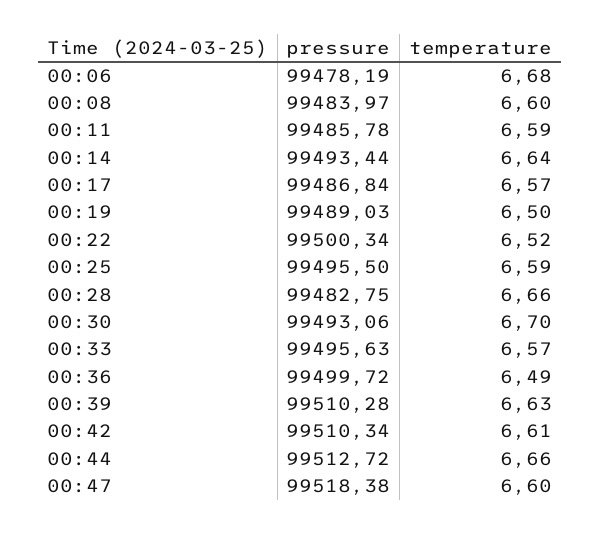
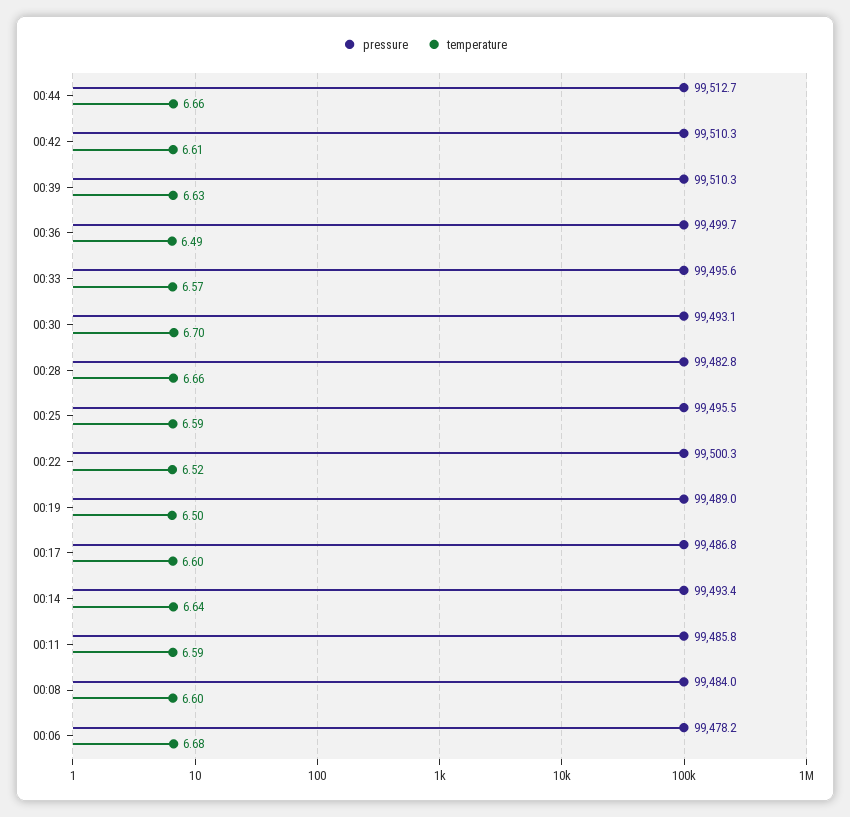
temperature, 00:17: 6.57 -> 6.6
pressure, 00:47: 99518.38 -> none
temperature, 00:47: 6.6 -> none

